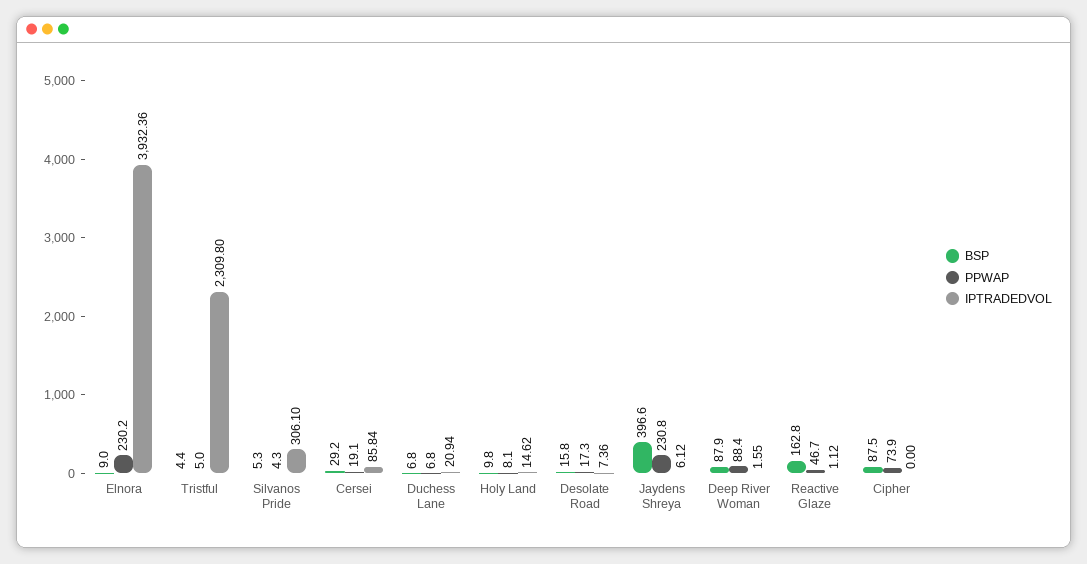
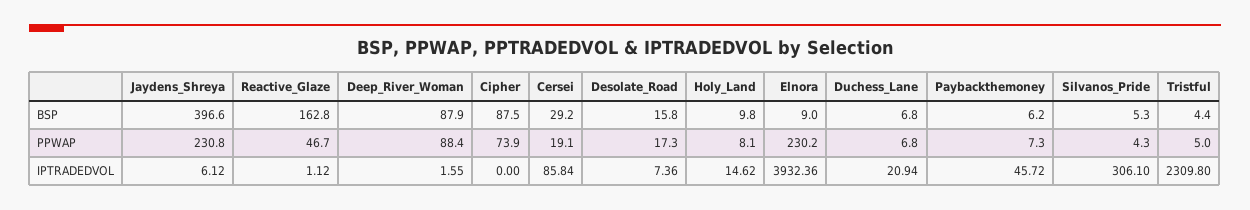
BSP, Paybackthemoney: none -> 6.2
PPWAP, Paybackthemoney: none -> 7.3
IPTRADEDVOL, Paybackthemoney: none -> 45.72

